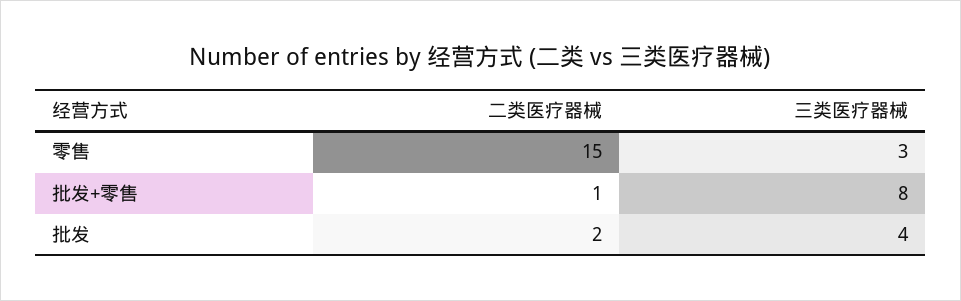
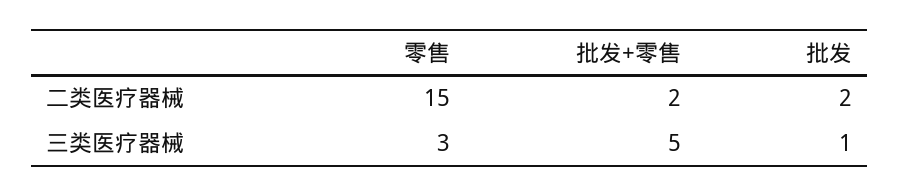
二类医疗器械, 批发+零售: 1 -> 2
三类医疗器械, 批发+零售: 8 -> 5
三类医疗器械, 批发: 4 -> 1

